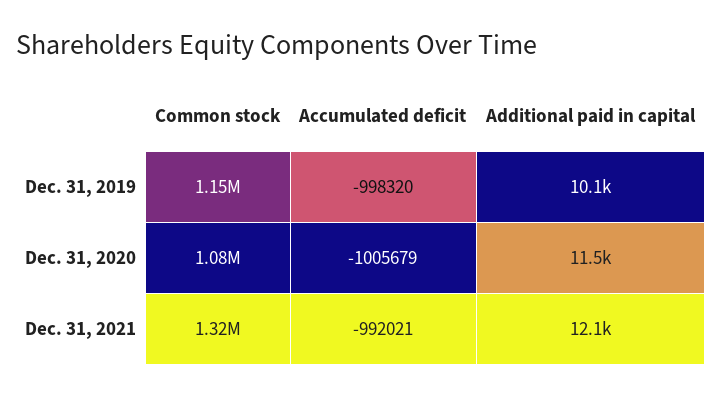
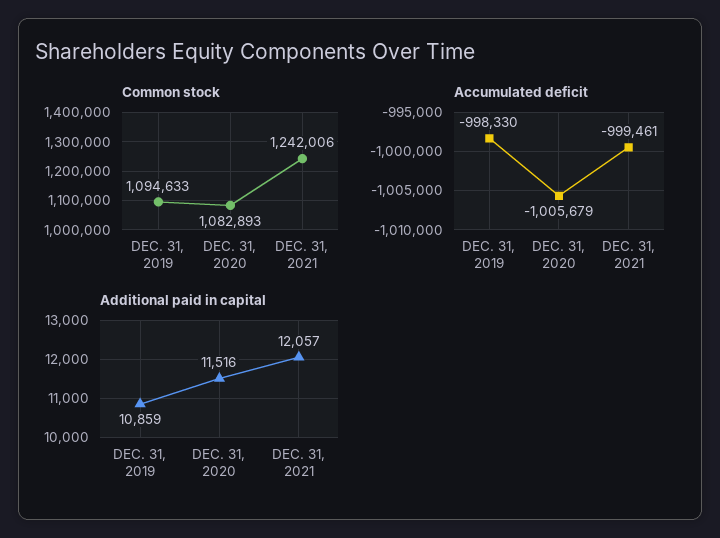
Common stock, Dec. 31, 2019: 1150000 -> 1094633
Accumulated deficit, Dec. 31, 2019: -998320 -> -998330
Additional paid in capital, Dec. 31, 2019: 10100 -> 10859
Common stock, Dec. 31, 2021: 1320000 -> 1242006
Accumulated deficit, Dec. 31, 2021: -992021 -> -999461

